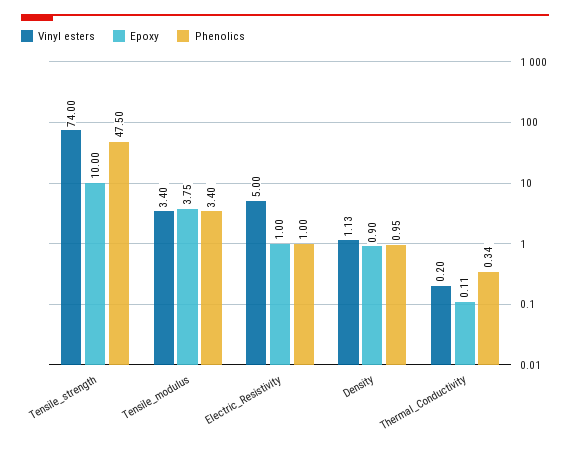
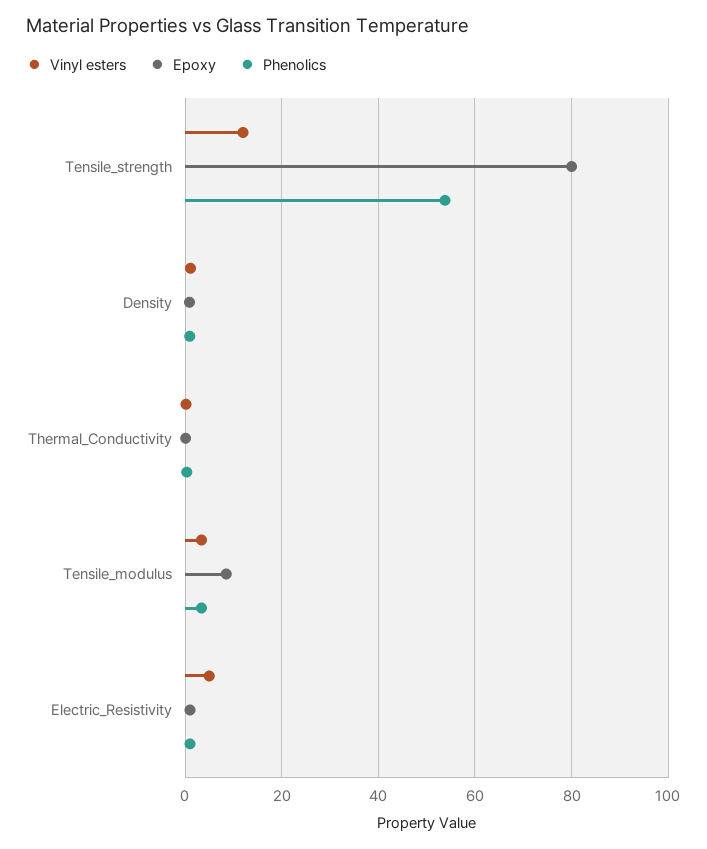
Vinyl esters, Tensile_strength: 74 -> 12
Epoxy, Tensile_strength: 10 -> 80
Phenolics, Tensile_strength: 47.5 -> 54
Epoxy, Tensile_modulus: 3.75 -> 8

